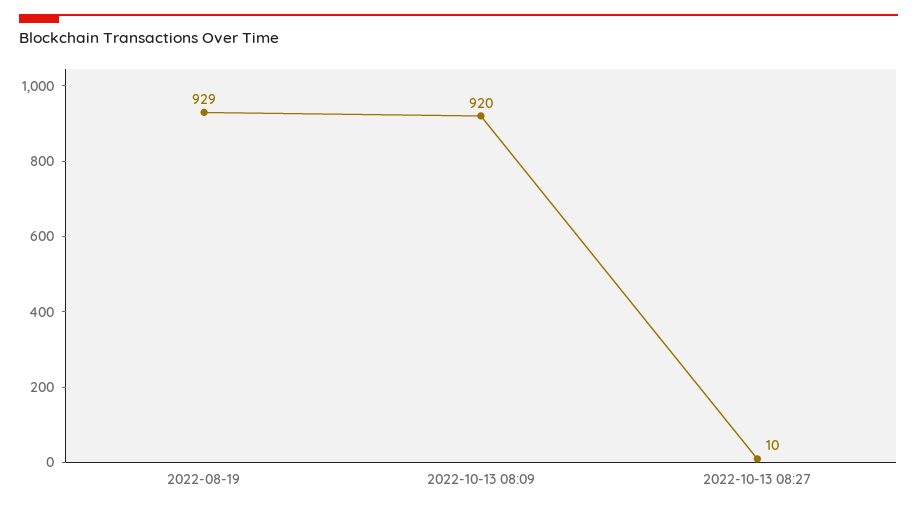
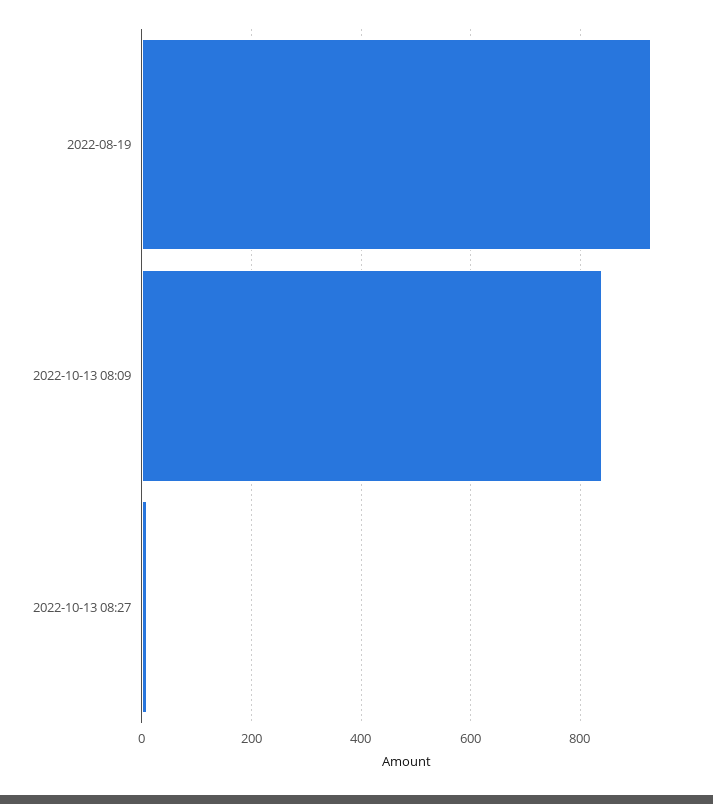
2022-10-13 08:09: 920 -> 840

